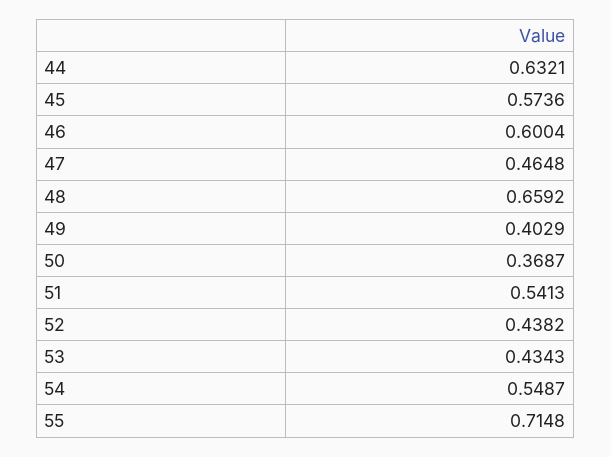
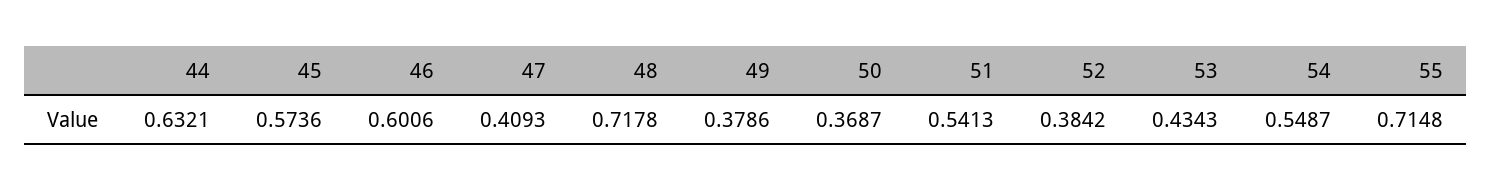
46: 0.6004 -> 0.6006
47: 0.4648 -> 0.4093
48: 0.6592 -> 0.7178
49: 0.4029 -> 0.3786
52: 0.4382 -> 0.3842

